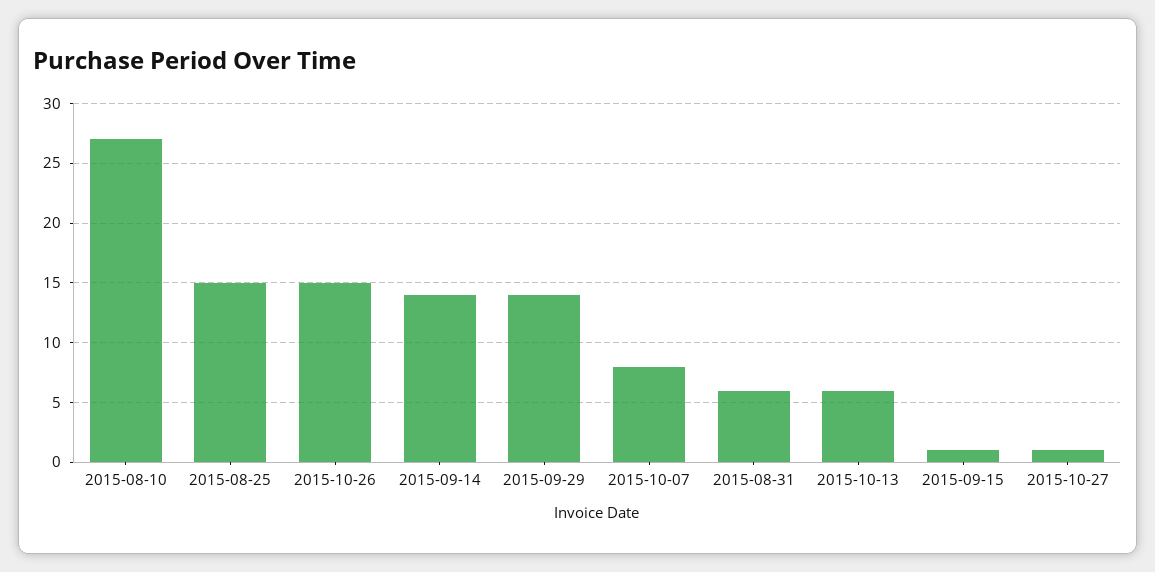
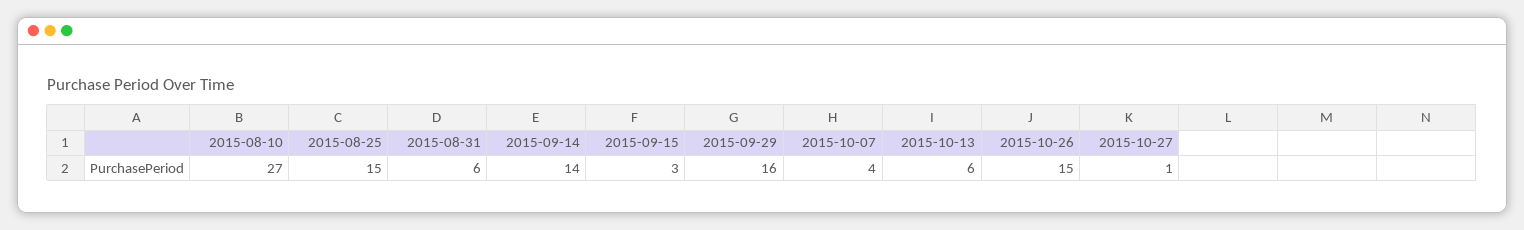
2015-09-29: 14 -> 16
2015-10-07: 8 -> 4
2015-09-15: 1 -> 3

